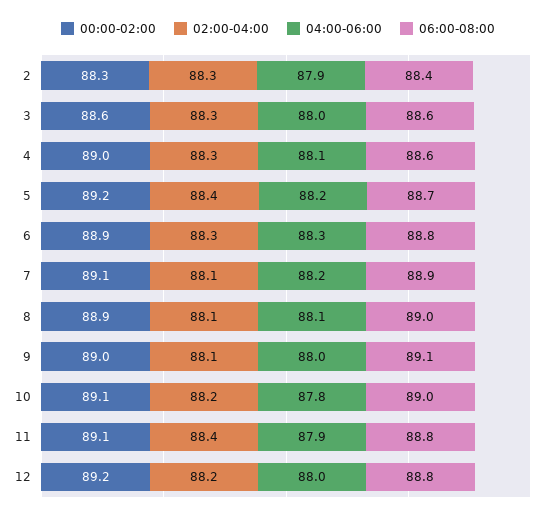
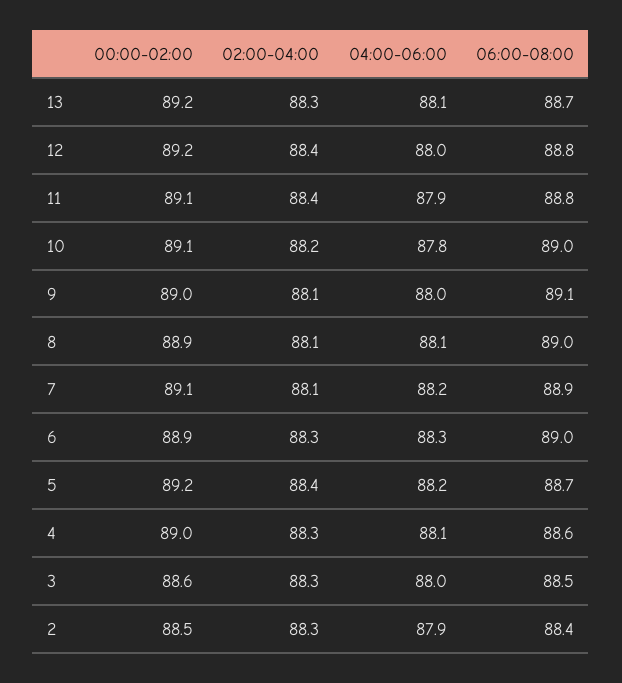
00:00-02:00, 2: 88.3 -> 88.5
06:00-08:00, 3: 88.6 -> 88.5
06:00-08:00, 6: 88.8 -> 89
02:00-04:00, 12: 88.2 -> 88.4
00:00-02:00, 13: none -> 89.2
02:00-04:00, 13: none -> 88.3
04:00-06:00, 13: none -> 88.1
06:00-08:00, 13: none -> 88.7

